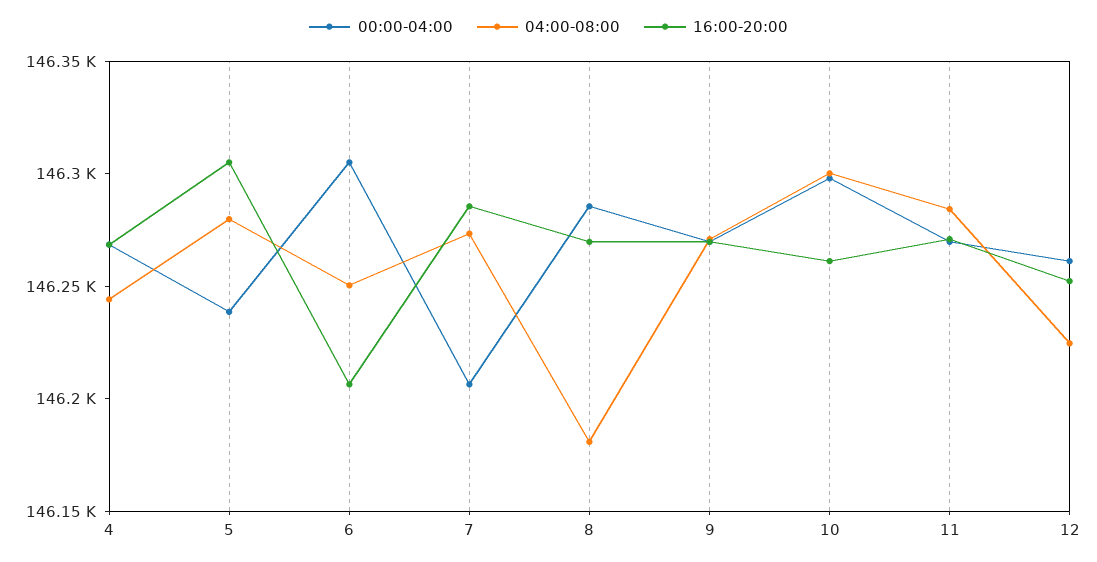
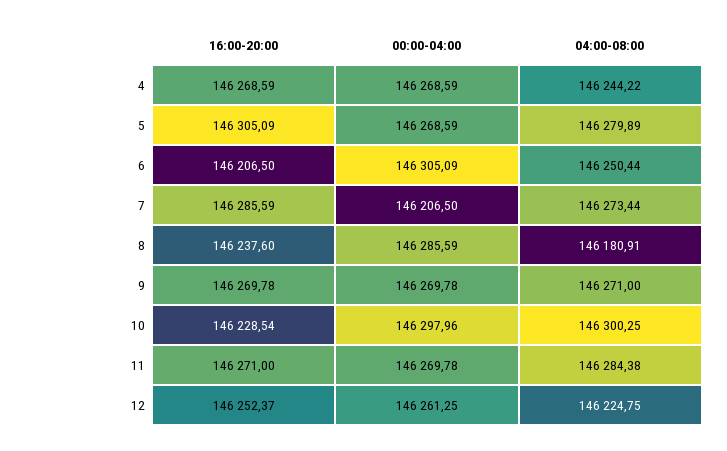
00:00-04:00, 5: 146240 -> 146268.59
16:00-20:00, 8: 146270 -> 146237.6
16:00-20:00, 10: 146260 -> 146228.54

